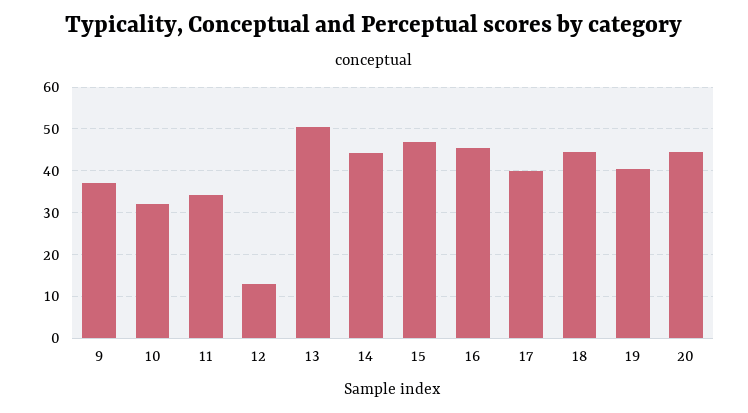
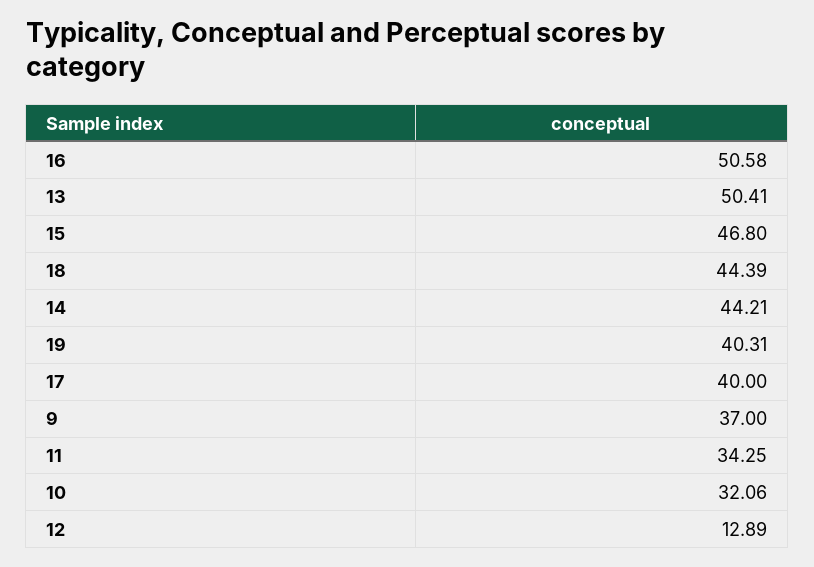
16: 46 -> 50.58
20: 44 -> none

